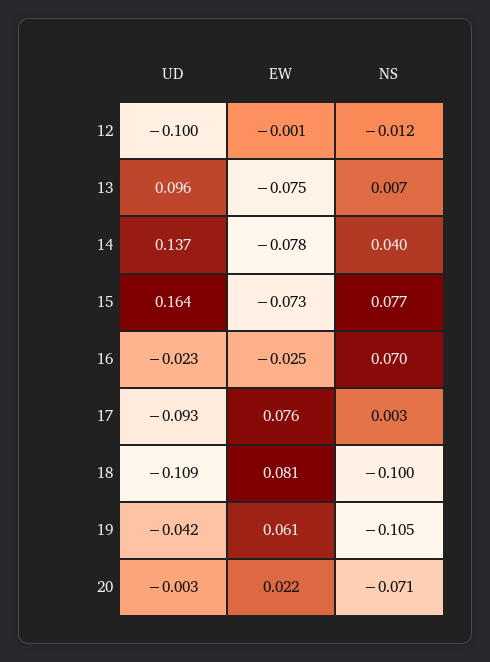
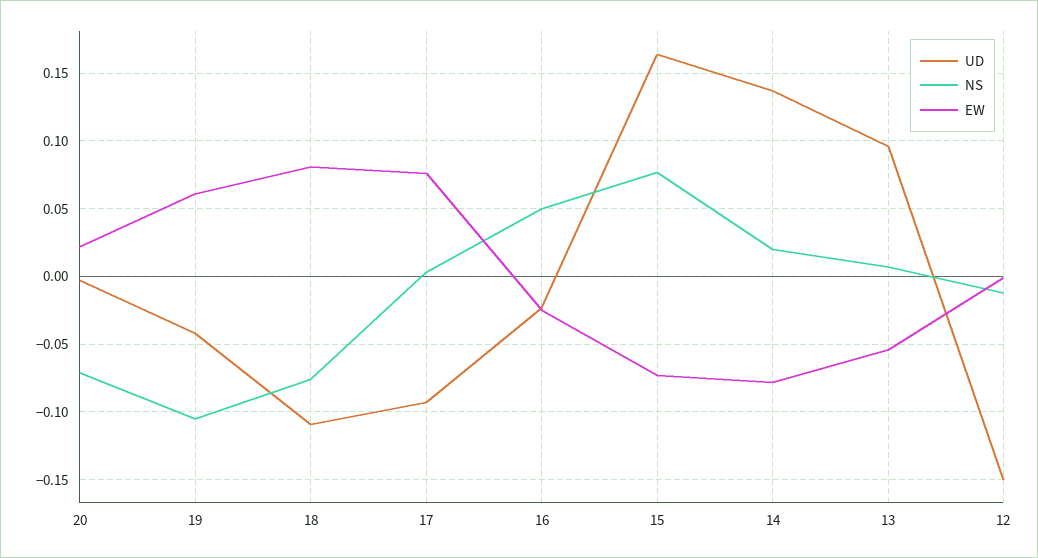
UD, 12: -0.1 -> -0.15
EW, 13: -0.075 -> -0.055
NS, 14: 0.04 -> 0.02
NS, 16: 0.07 -> 0.05
NS, 18: -0.1 -> -0.075

